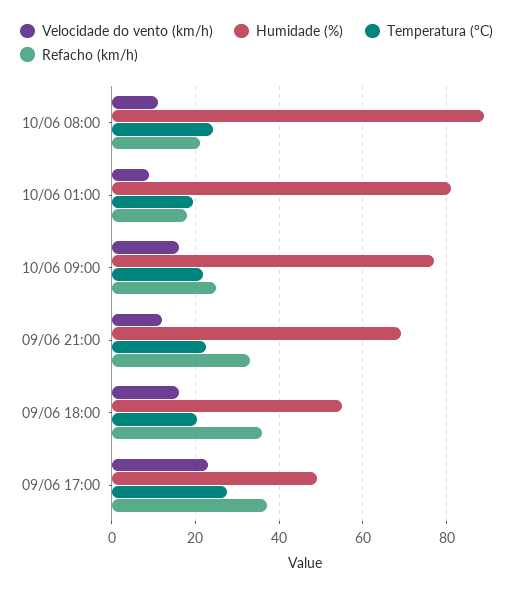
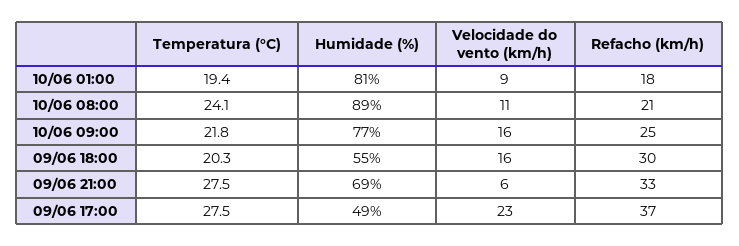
Velocidade do vento (km/h), 09/06 21:00: 12 -> 6
Temperatura (°C), 09/06 21:00: 22 -> 27.5
Refacho (km/h), 09/06 18:00: 36 -> 30

